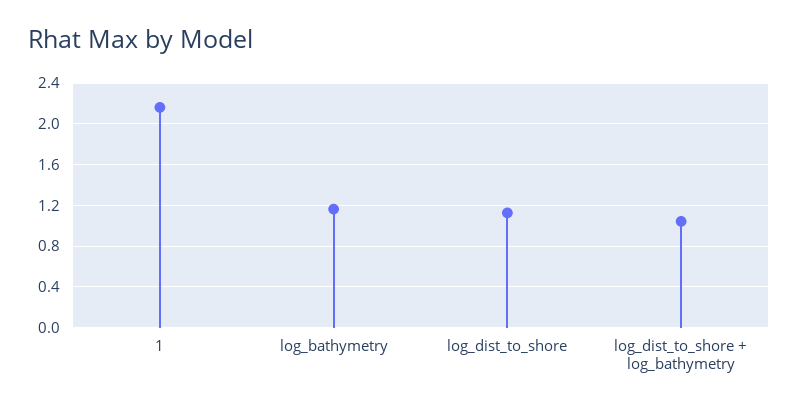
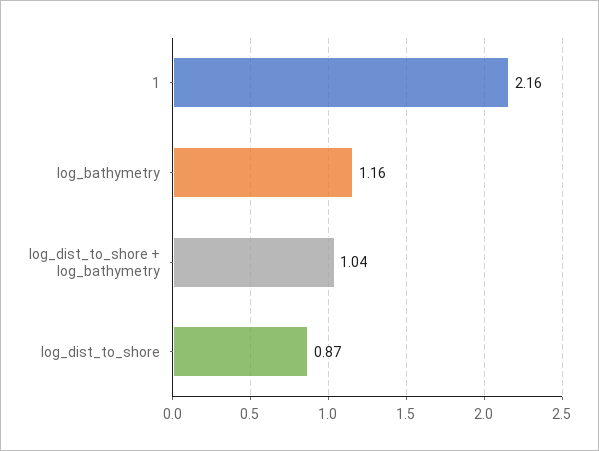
log_dist_to_shore: 1.1 -> 0.87

